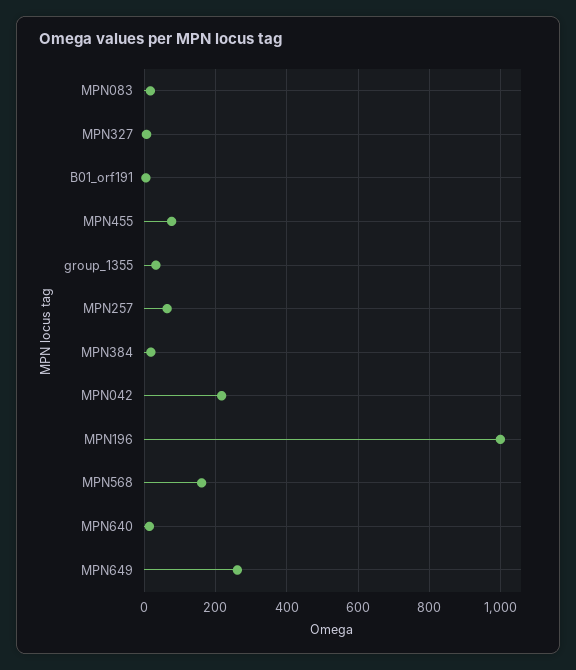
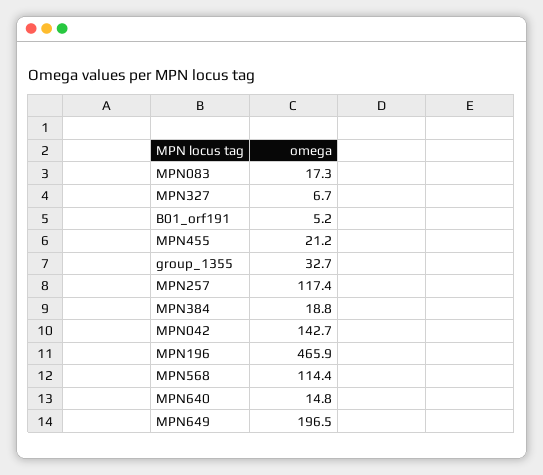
MPN455: 80 -> 21.2
MPN257: 60 -> 117.4
MPN042: 220 -> 142.7
MPN196: 1000 -> 465.9
MPN568: 160 -> 114.4
MPN649: 260 -> 196.5

